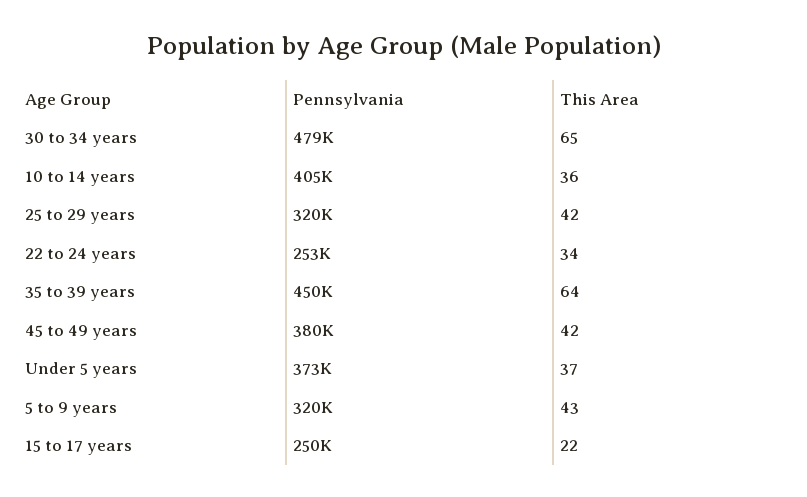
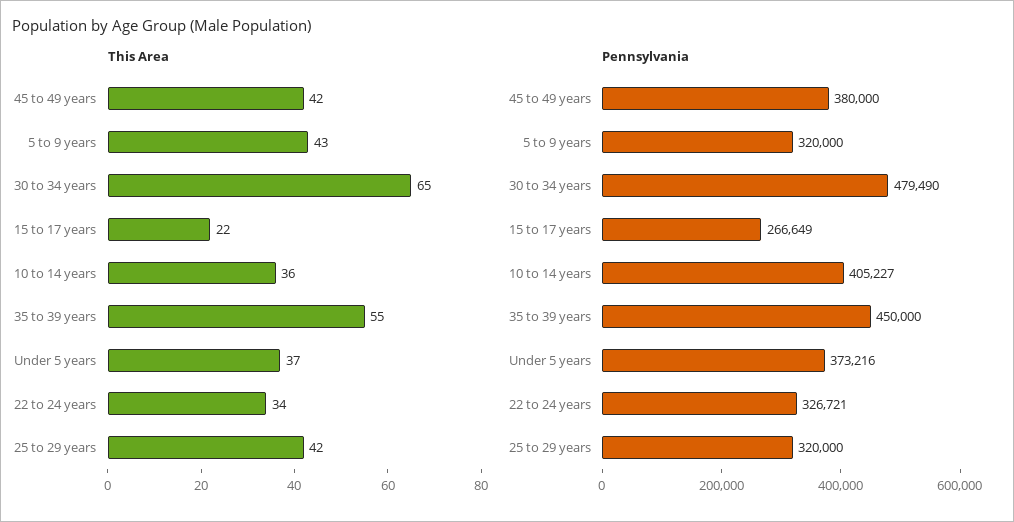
Pennsylvania, 22 to 24 years: 253000 -> 326721
This Area, 35 to 39 years: 64 -> 55
Pennsylvania, 15 to 17 years: 250000 -> 266649

